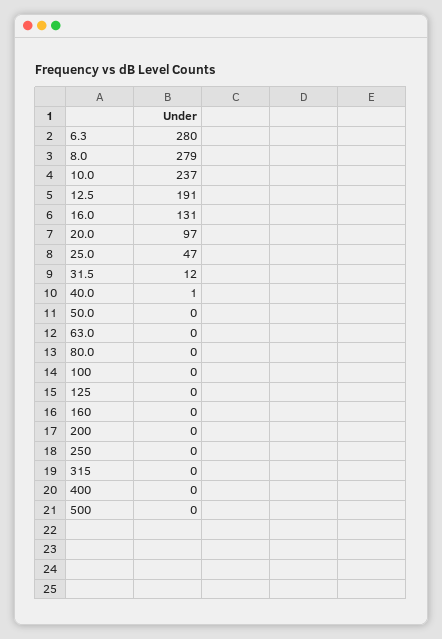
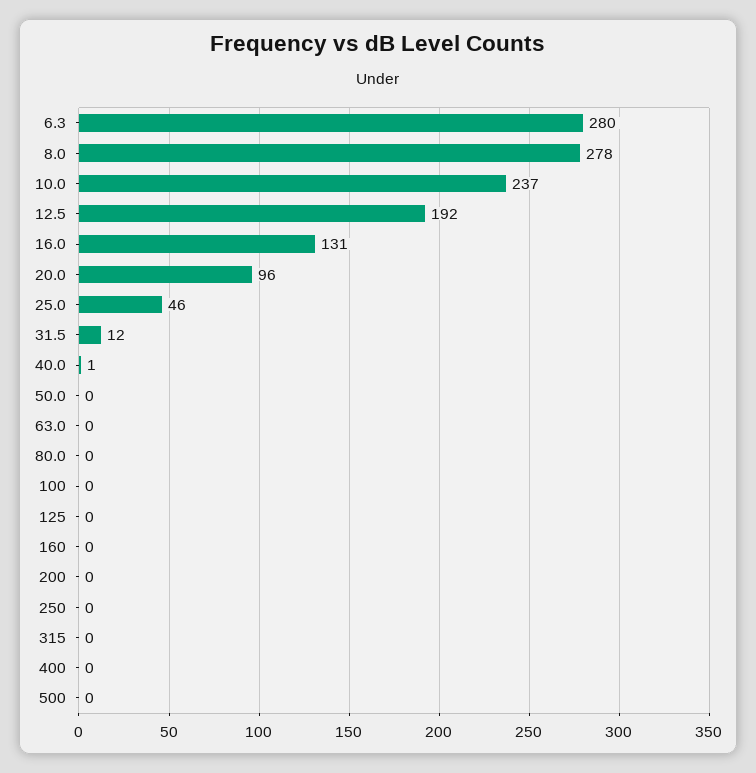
8.0: 279 -> 278
12.5: 191 -> 192
20.0: 97 -> 96
25.0: 47 -> 46

